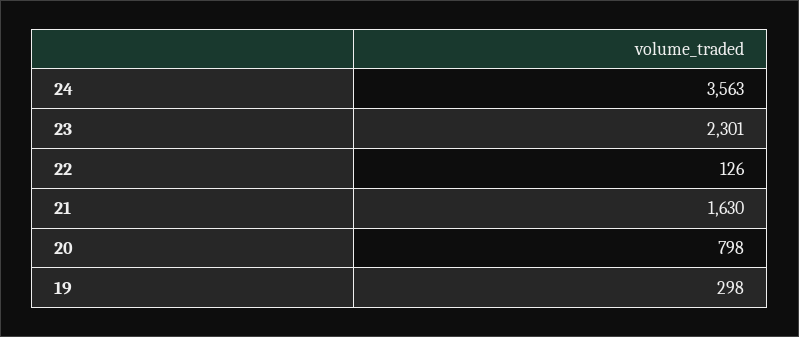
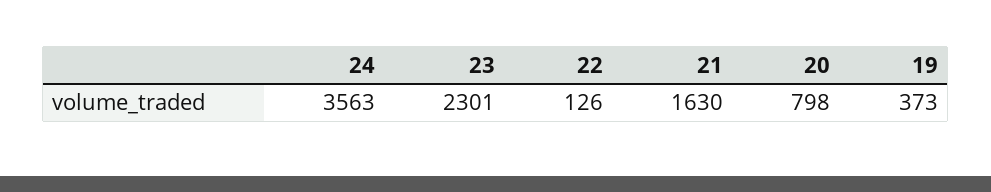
19: 298 -> 373

